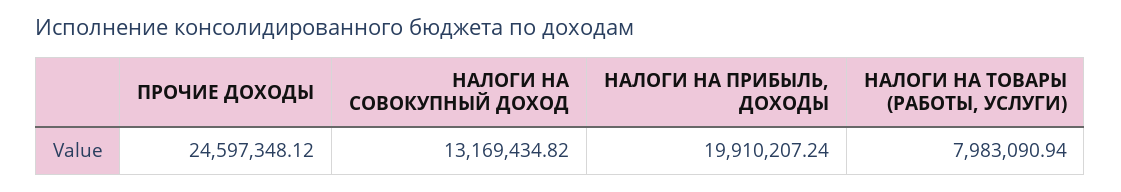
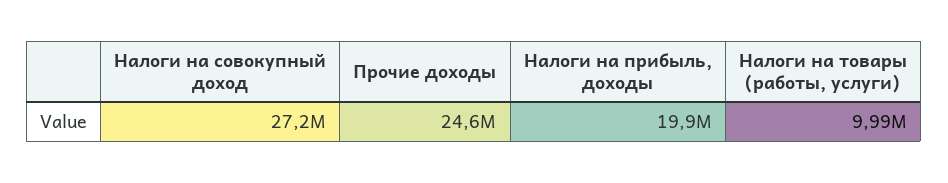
НАЛОГИ НА СОВОКУПНЫЙ ДОХОД: 13169434.82 -> 27200000
НАЛОГИ НА ТОВАРЫ (РАБОТЫ, УСЛУГИ): 7983090.94 -> 9990000

